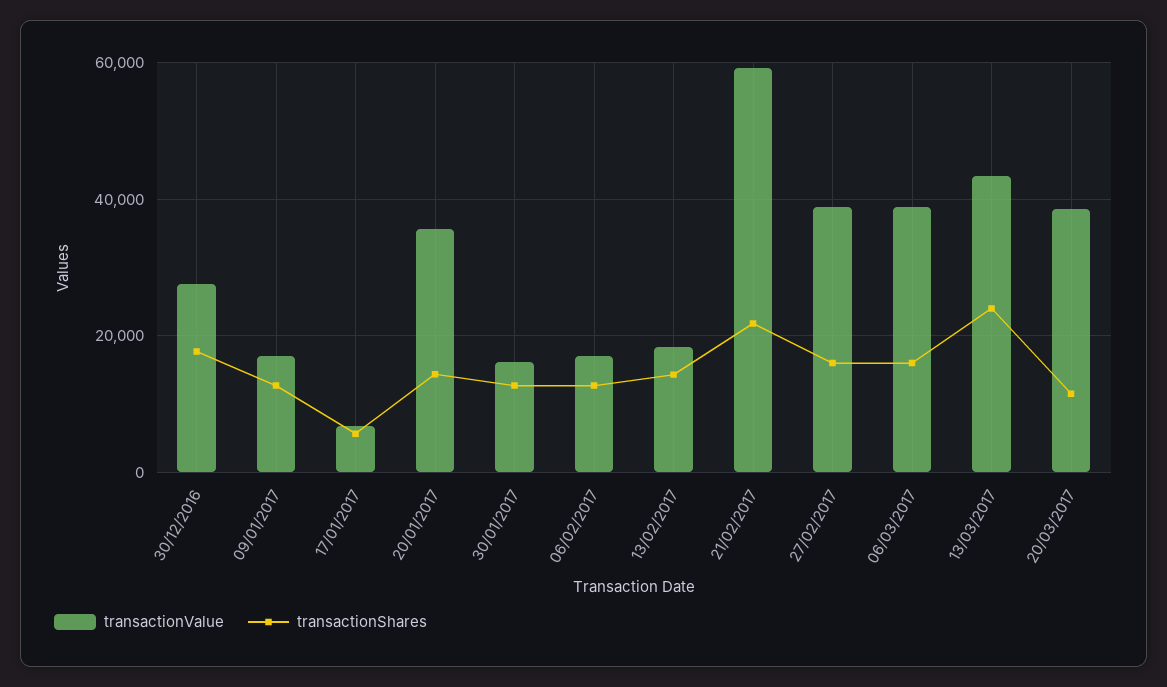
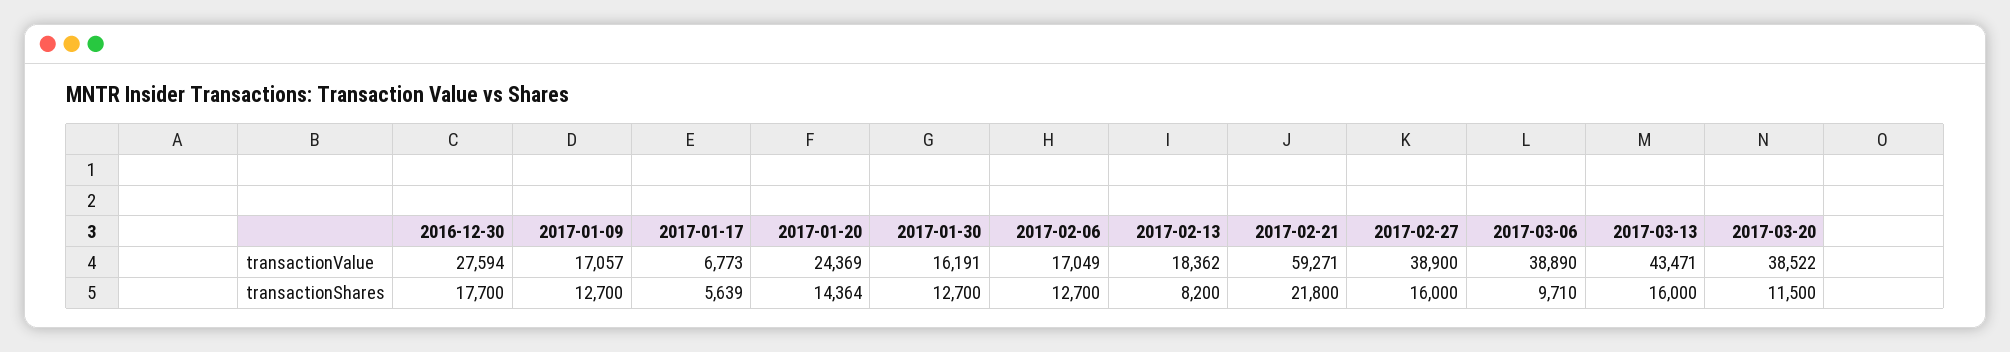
transactionValue, 20/01/2017: 36000 -> 24369
transactionShares, 13/02/2017: 14000 -> 8200
transactionShares, 06/03/2017: 16000 -> 9710
transactionShares, 13/03/2017: 24000 -> 16000

